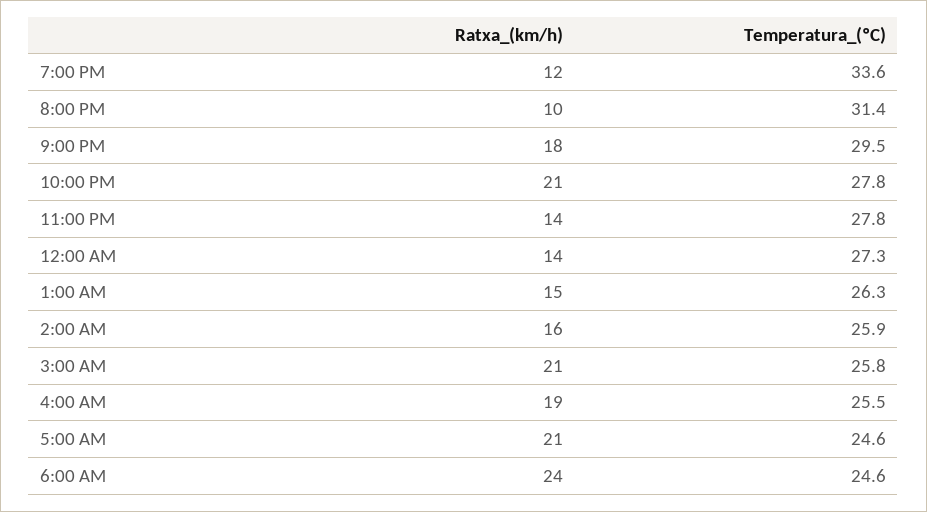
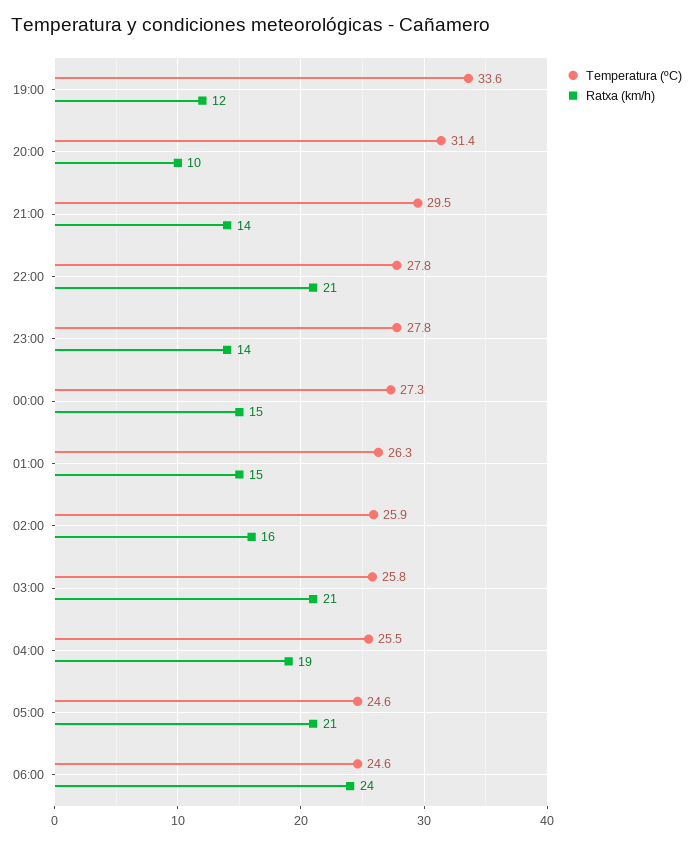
Ratxa_(km/h), 9:00 PM: 18 -> 14
Ratxa_(km/h), 12:00 AM: 14 -> 15

